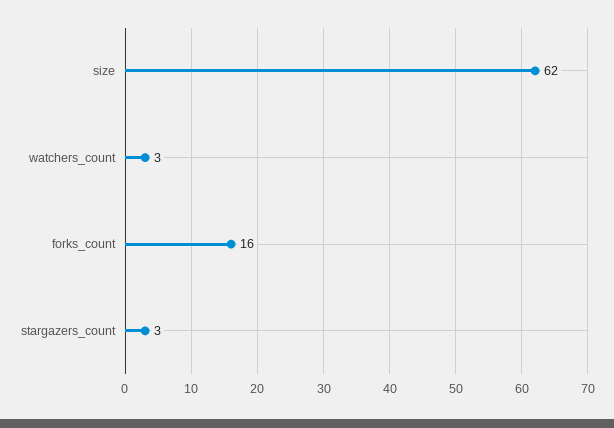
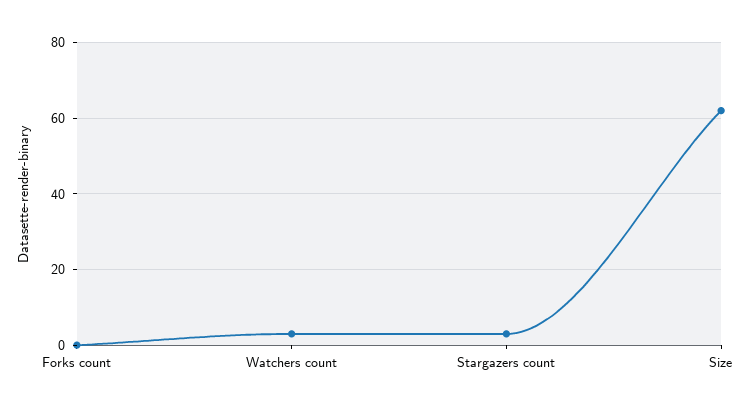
forks_count: 16 -> 0

